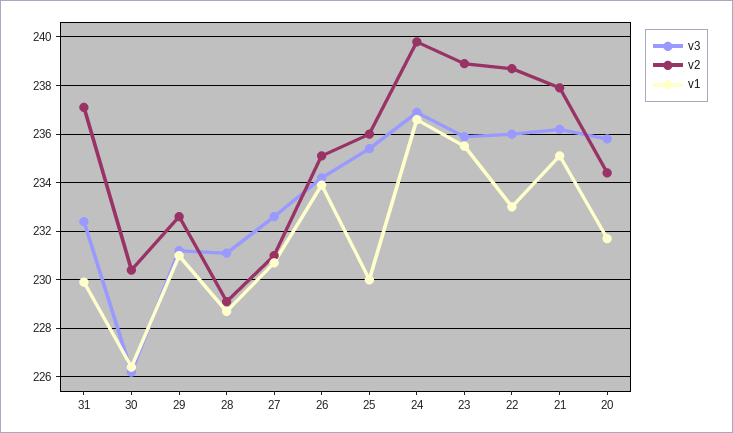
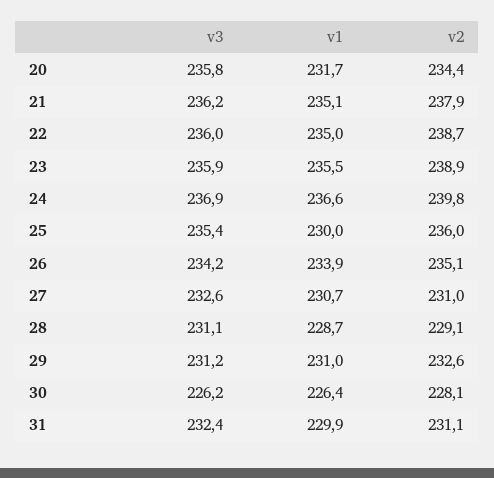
v2, 31: 237 -> 231.1
v2, 30: 230.5 -> 228.1
v1, 22: 233 -> 235

